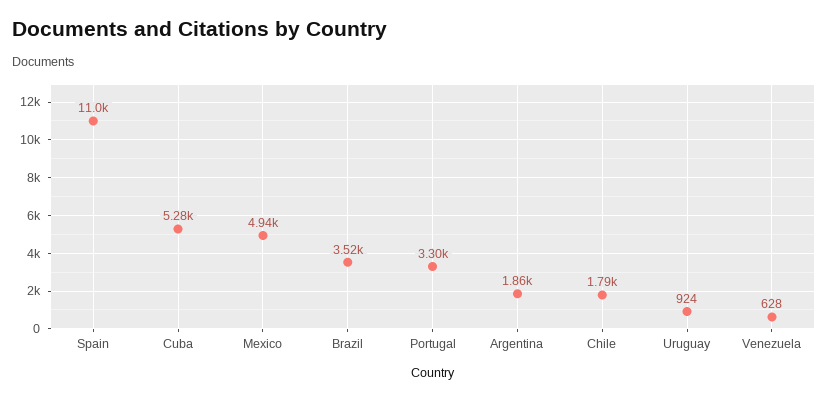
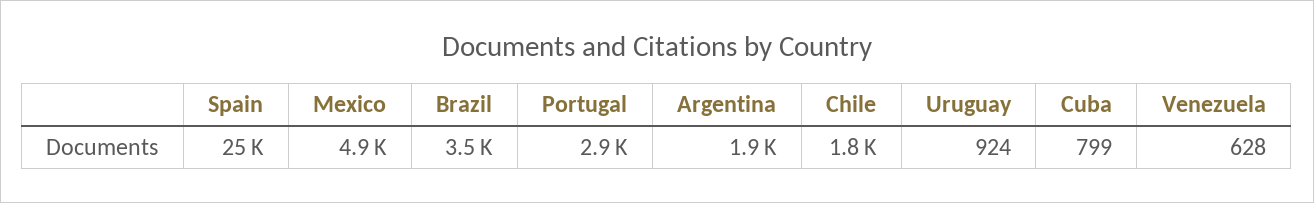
Spain: 11000 -> 25000
Cuba: 5280 -> 799
Portugal: 3300 -> 2900

